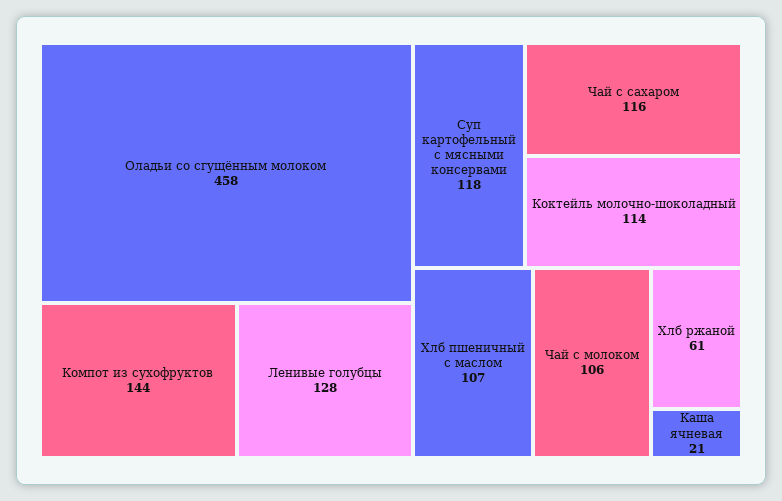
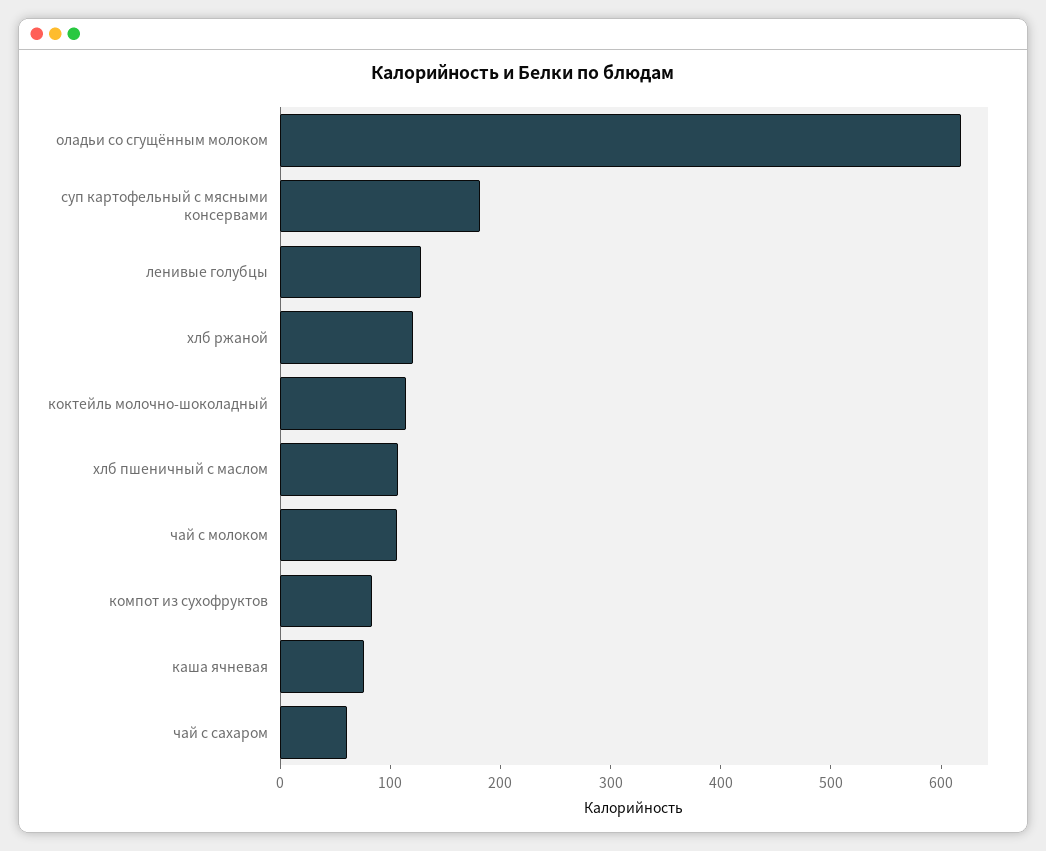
Оладьи со сгущённым молоком: 458 -> 620
Компот из сухофруктов: 144 -> 80
Суп картофельный с мясными консервами: 118 -> 180
Чай с сахаром: 116 -> 60
Хлб ржаной: 61 -> 120
Каша ячневая: 21 -> 80

